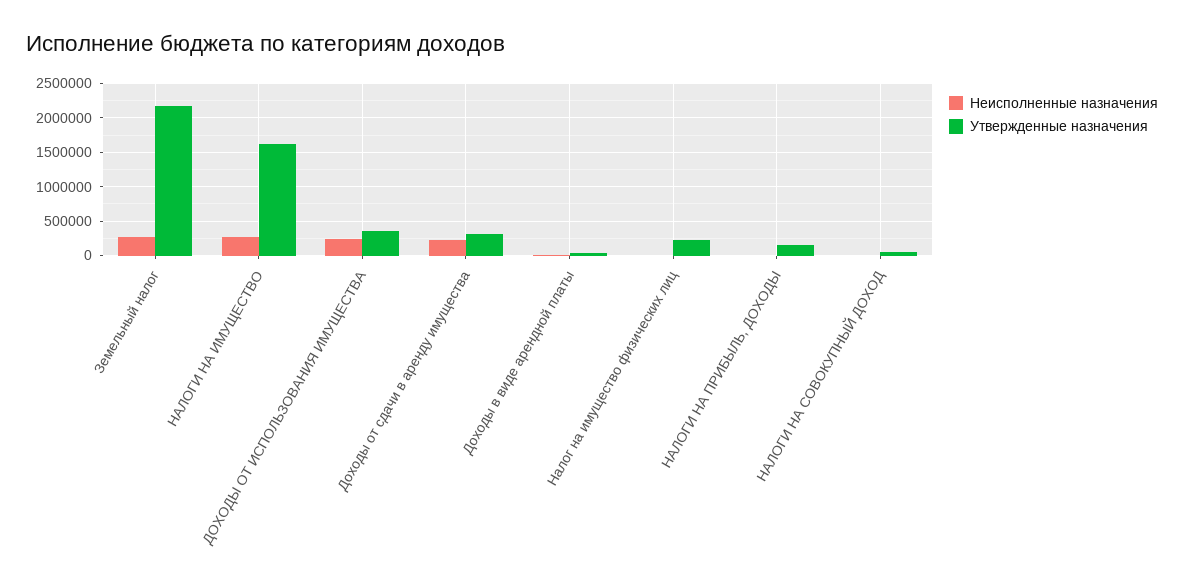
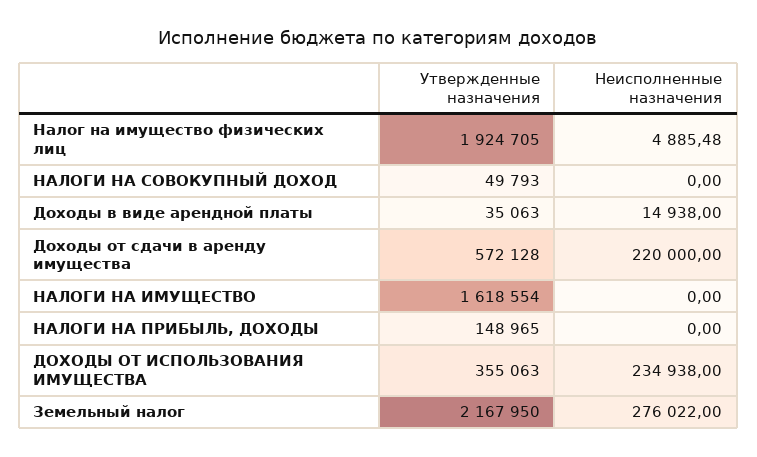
Неисполненные назначения, НАЛОГИ НА ИМУЩЕСТВО: 300000 -> 0
Утвержденные назначения, Доходы от сдачи в аренду имущества: 300000 -> 572128
Утвержденные назначения, Налог на имущество физических лиц: 200000 -> 1924705

